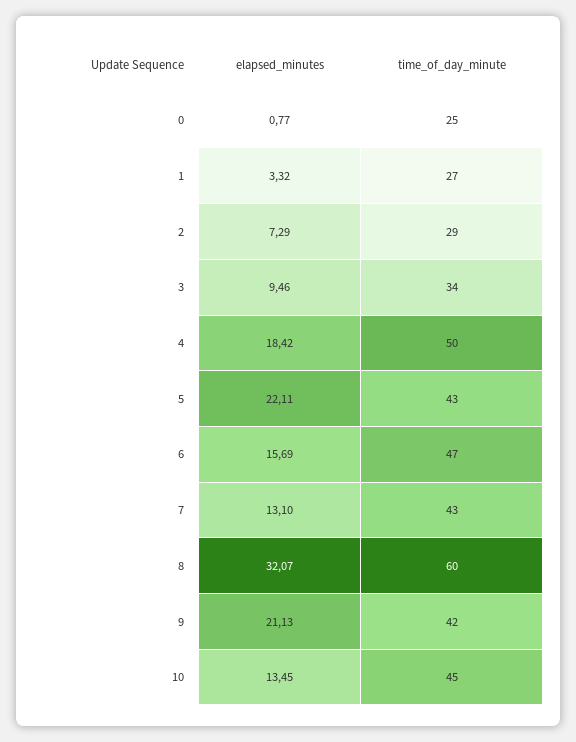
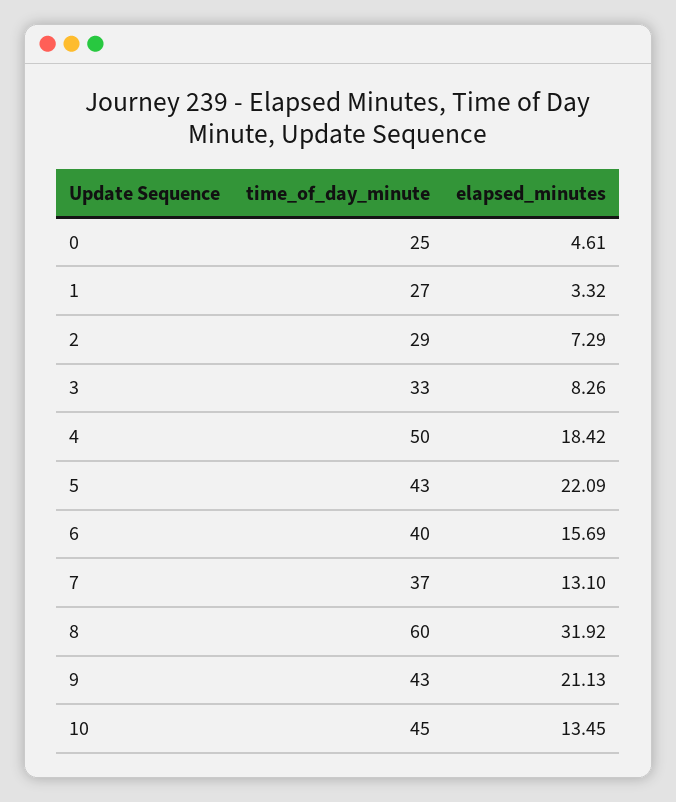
elapsed_minutes, 0: 0.77 -> 4.61
elapsed_minutes, 3: 9.46 -> 8.26
time_of_day_minute, 3: 34 -> 33
elapsed_minutes, 5: 22.11 -> 22.09
time_of_day_minute, 6: 47 -> 40
time_of_day_minute, 7: 43 -> 37
elapsed_minutes, 8: 32.07 -> 31.92
time_of_day_minute, 9: 42 -> 43

